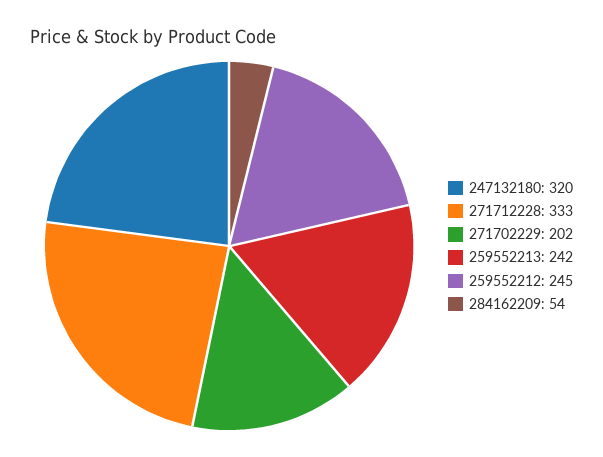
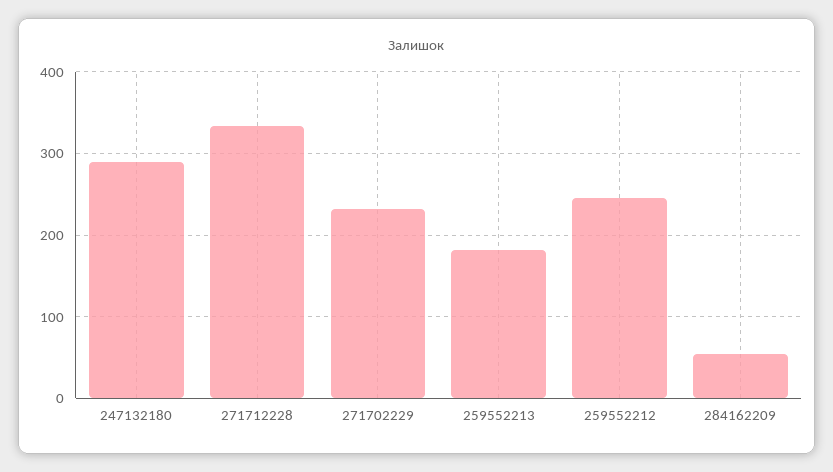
247132180: 320 -> 290
271702229: 202 -> 230
259552213: 242 -> 180

